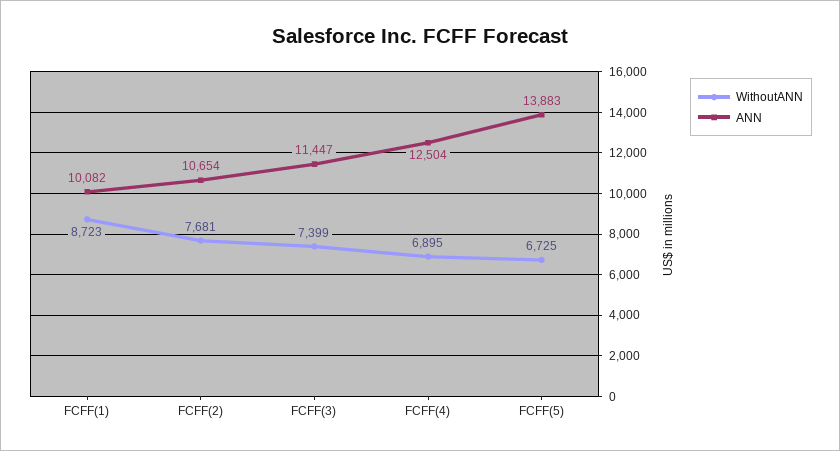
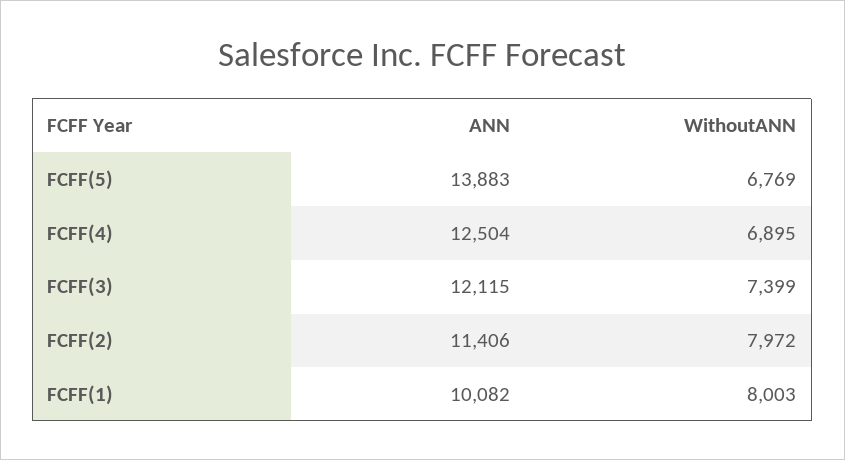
WithoutANN, FCFF(1): 8723 -> 8003
WithoutANN, FCFF(2): 7681 -> 7972
ANN, FCFF(2): 10654 -> 11406
ANN, FCFF(3): 11447 -> 12115
WithoutANN, FCFF(5): 6725 -> 6769

